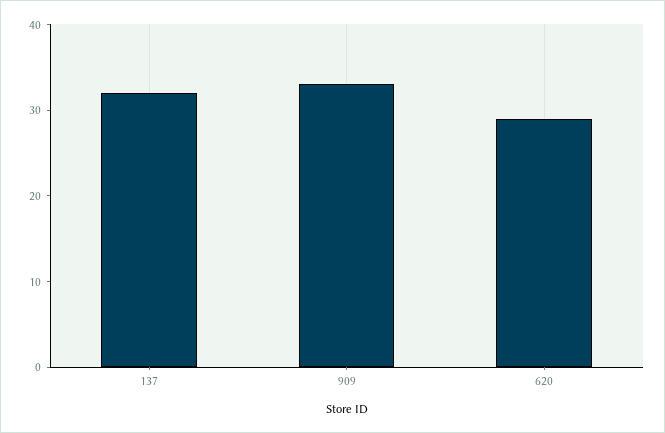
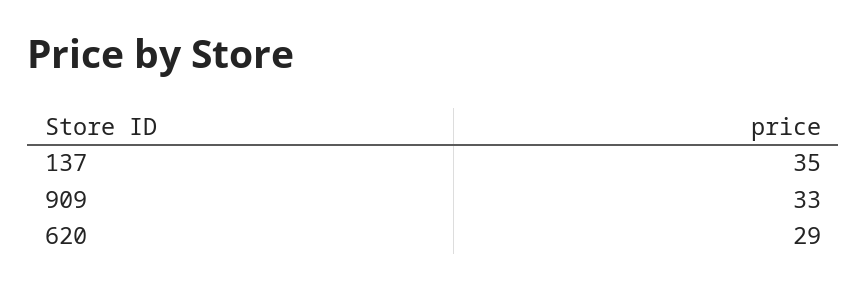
137: 32 -> 35

